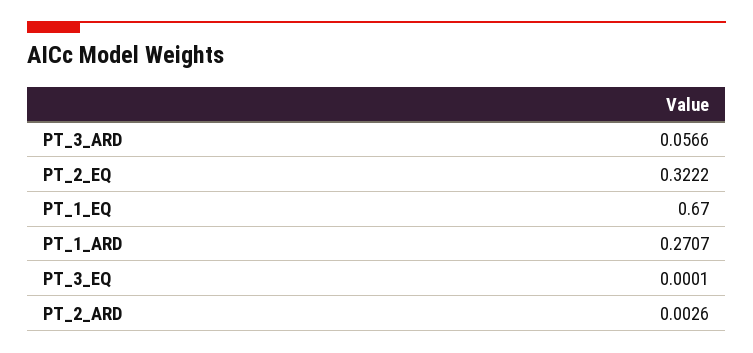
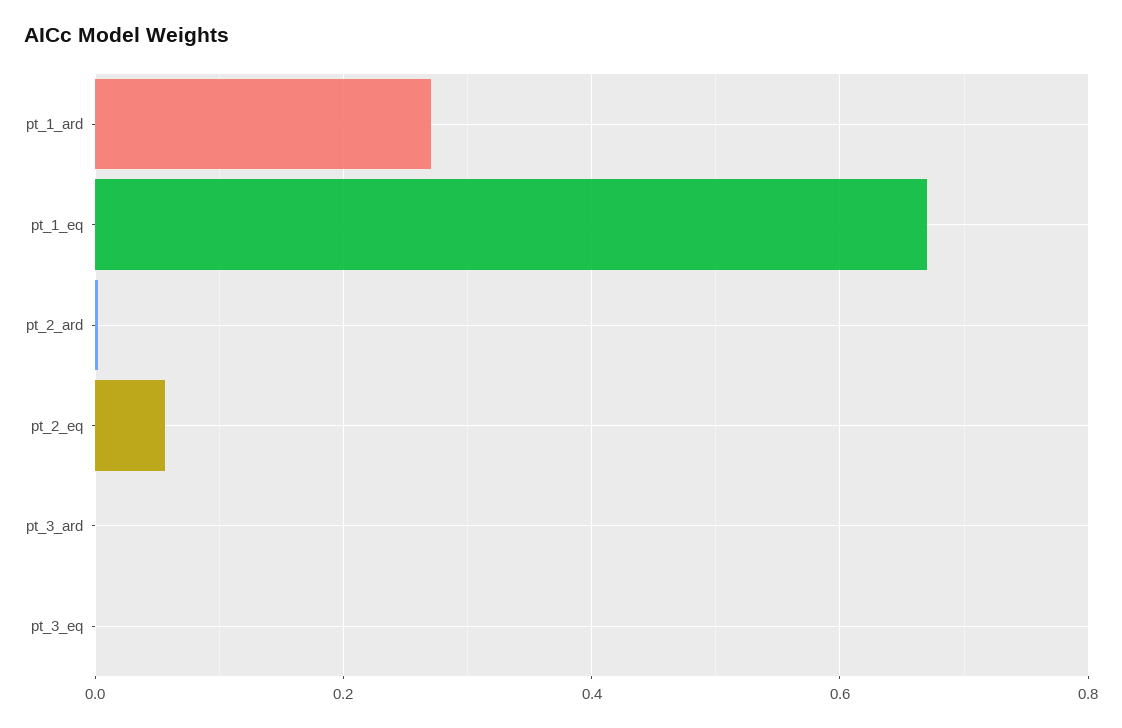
PT_3_ARD: 0.0566 -> 0
PT_2_EQ: 0.3222 -> 0.06

